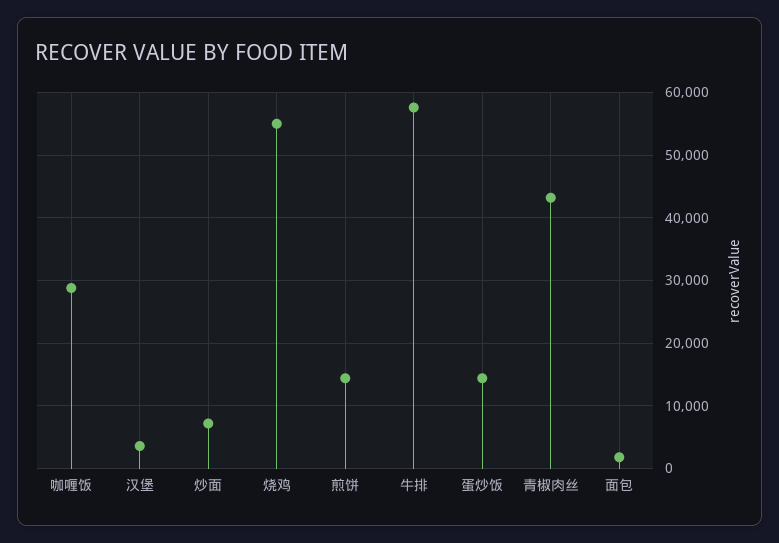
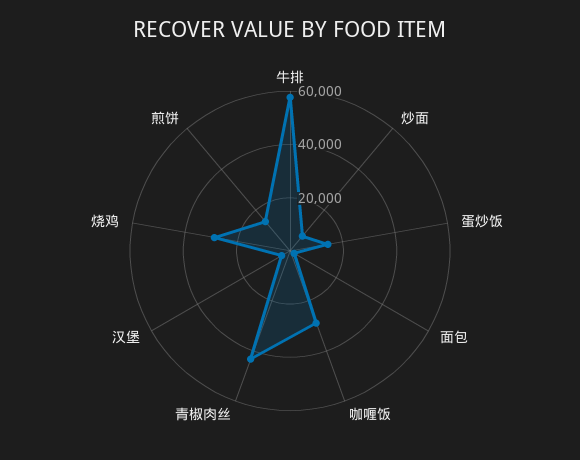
烧鸡: 55000 -> 30000

